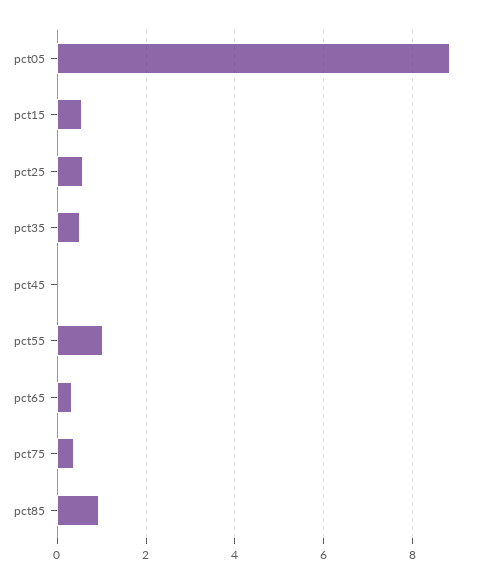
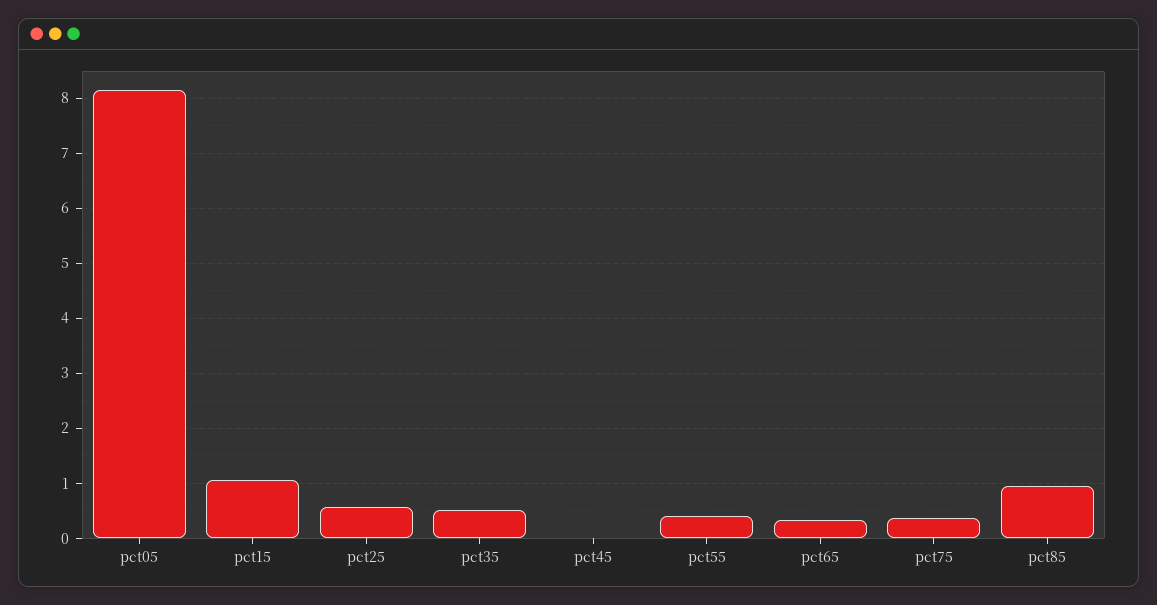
pct05: 8.8 -> 8.2
pct15: 0.6 -> 1
pct55: 1 -> 0.4

